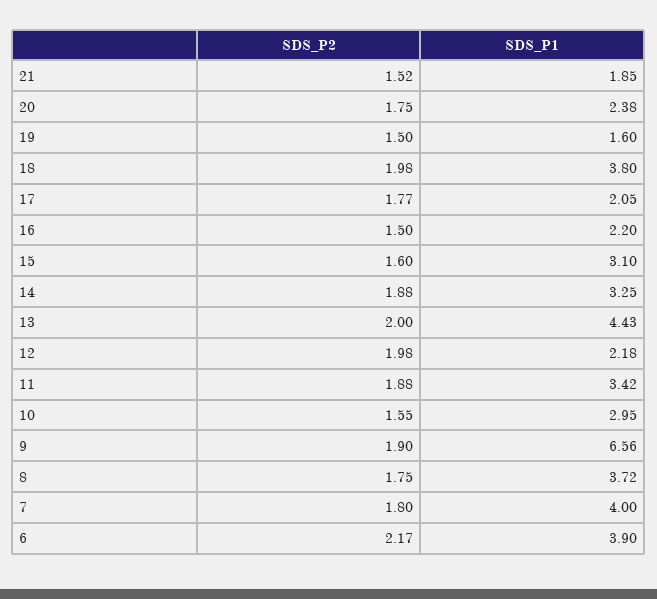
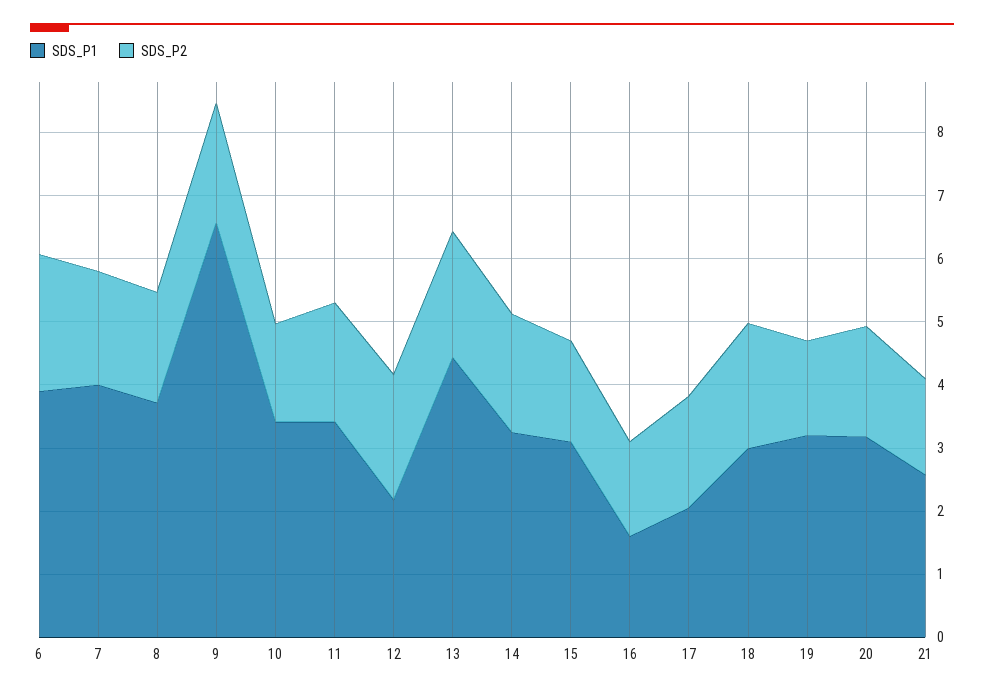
SDS_P1, 21: 1.85 -> 2.6
SDS_P1, 20: 2.38 -> 3.2
SDS_P1, 19: 1.6 -> 3.2
SDS_P1, 18: 3.8 -> 3
SDS_P1, 16: 2.2 -> 1.6
SDS_P1, 10: 2.95 -> 3.4

